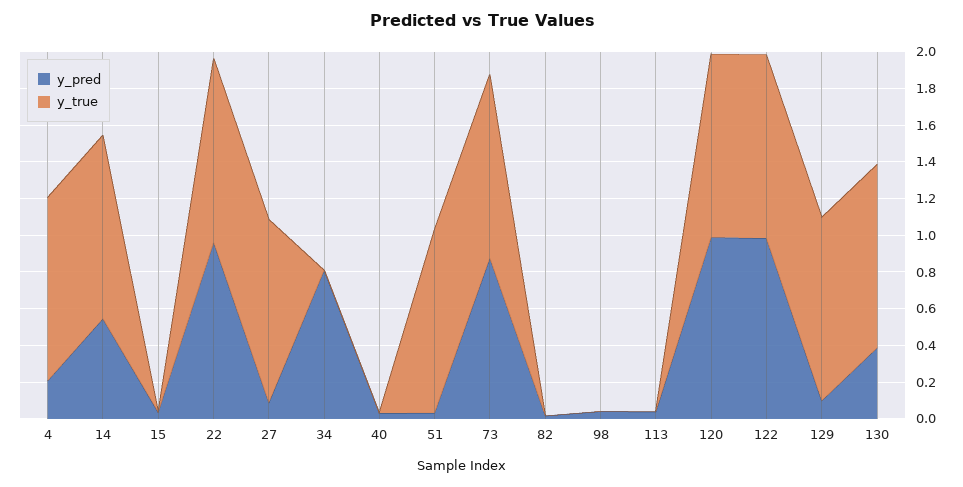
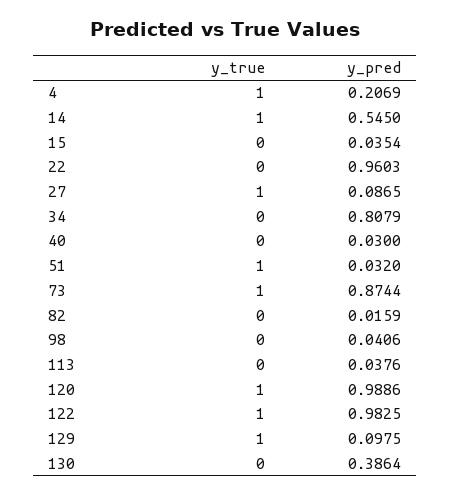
y_true, 22: 1 -> 0
y_true, 130: 1 -> 0

